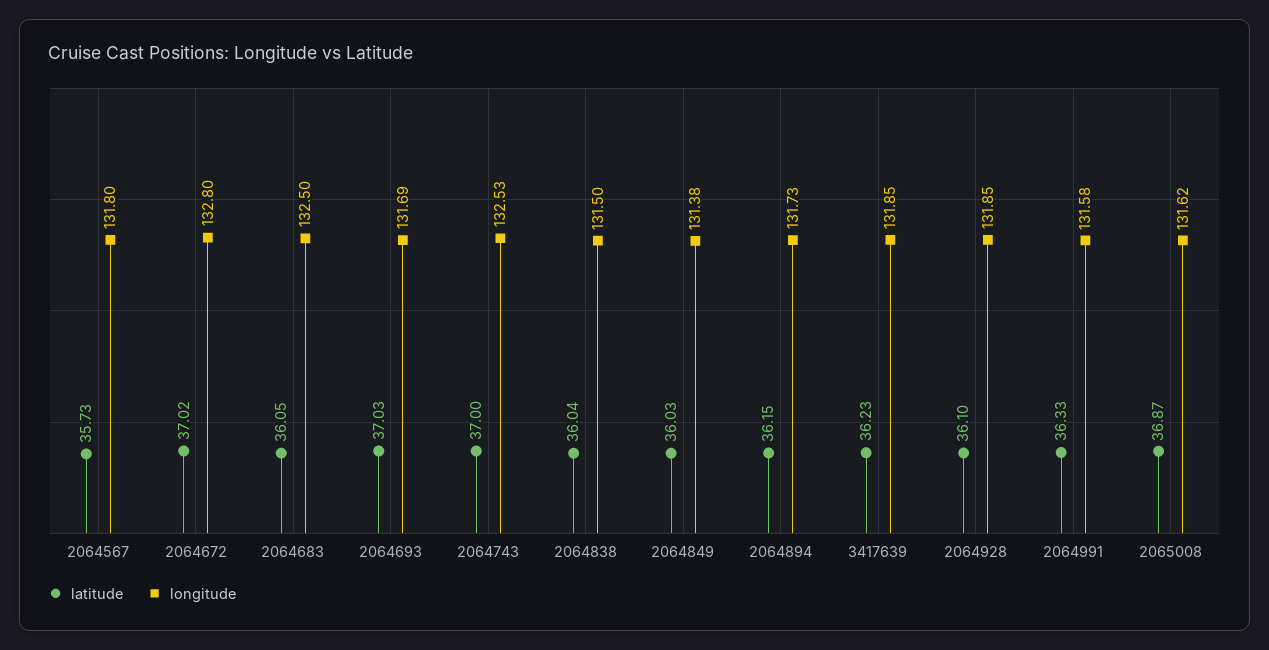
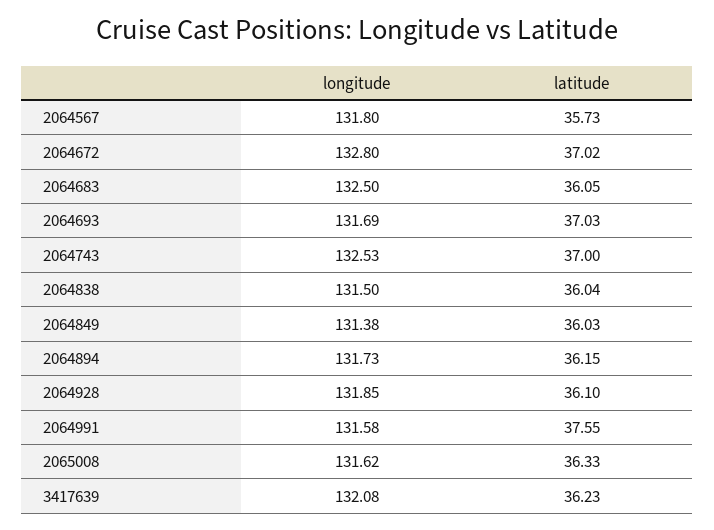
longitude, 3417639: 131.85 -> 132.08
latitude, 2064991: 36.33 -> 37.55
latitude, 2065008: 36.87 -> 36.33

